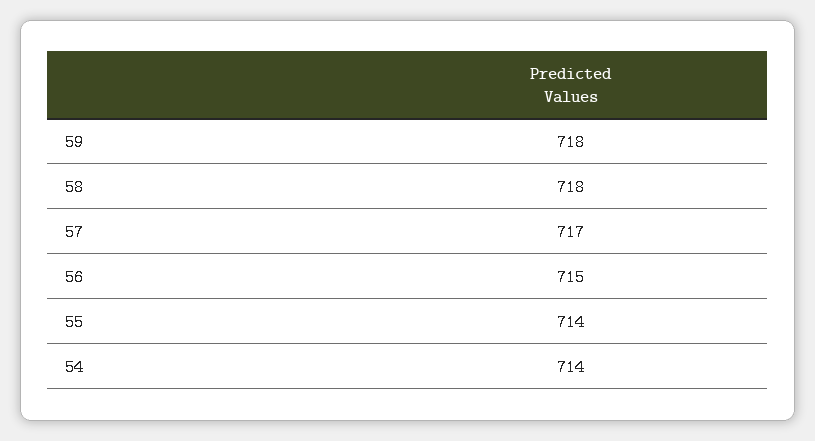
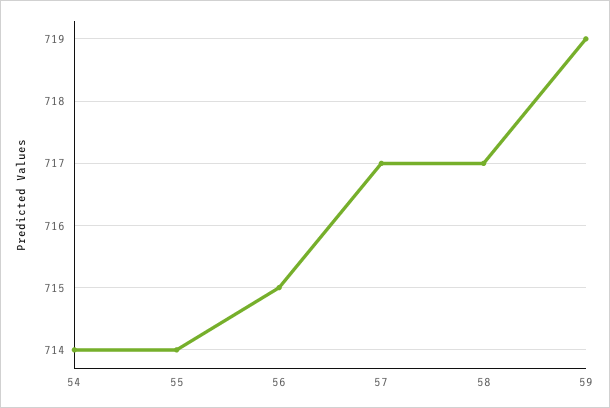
59: 718 -> 719
58: 718 -> 717

